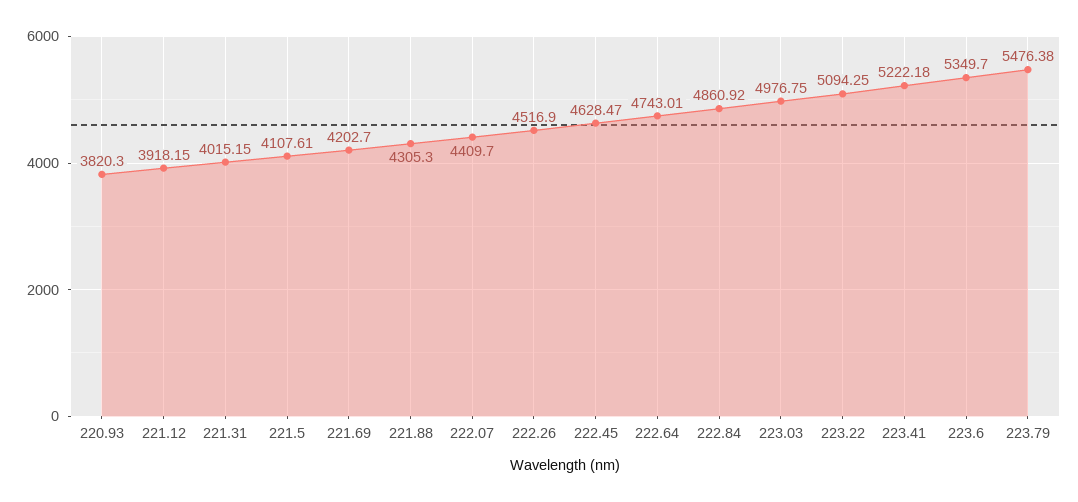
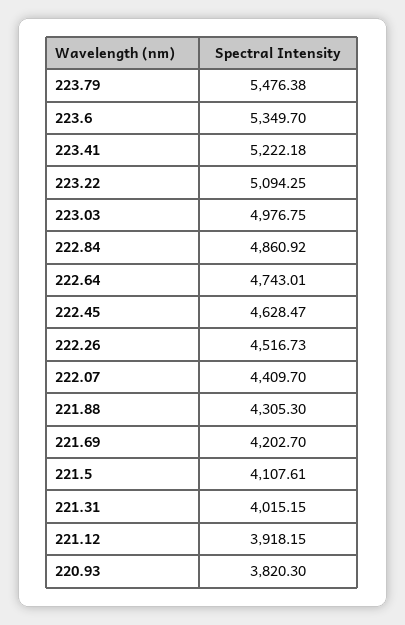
222.26: 4516.9 -> 4516.73

